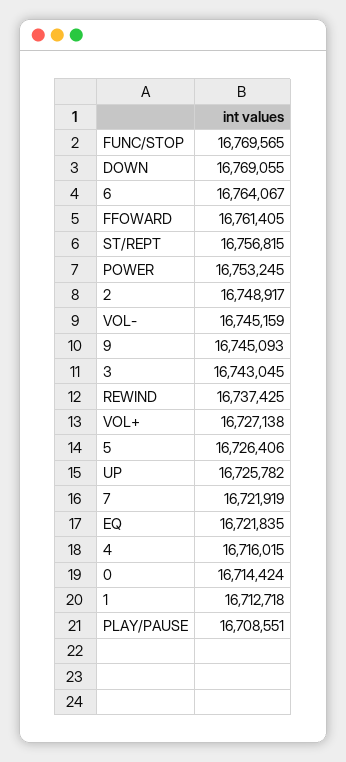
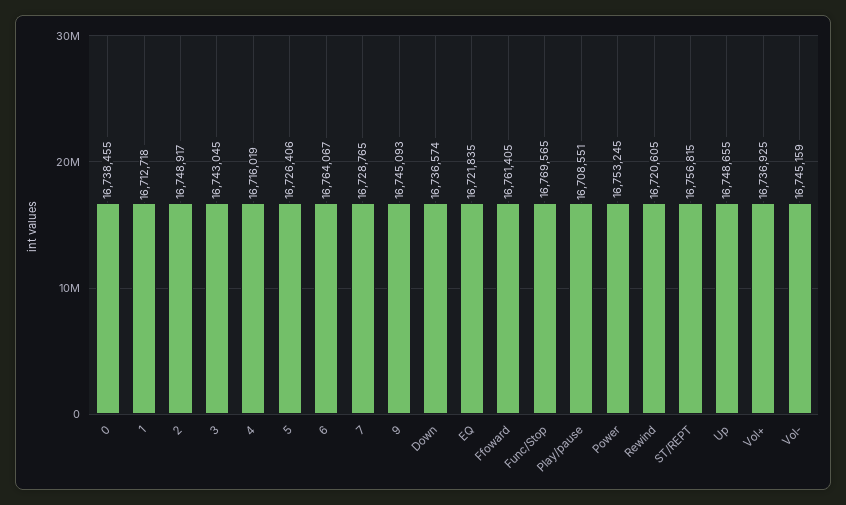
DOWN: 16769055 -> 16736574
REWIND: 16737425 -> 16720605
VOL+: 16727138 -> 16736925
UP: 16725782 -> 16748655
7: 16721919 -> 16728765
4: 16716015 -> 16716019
0: 16714424 -> 16738455

